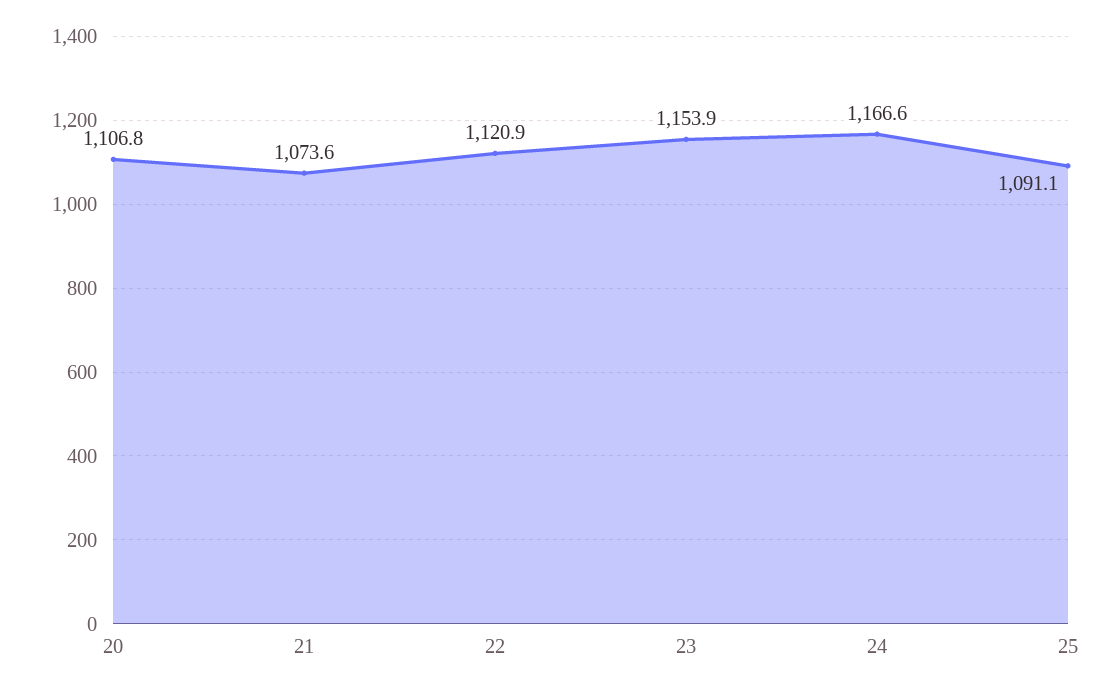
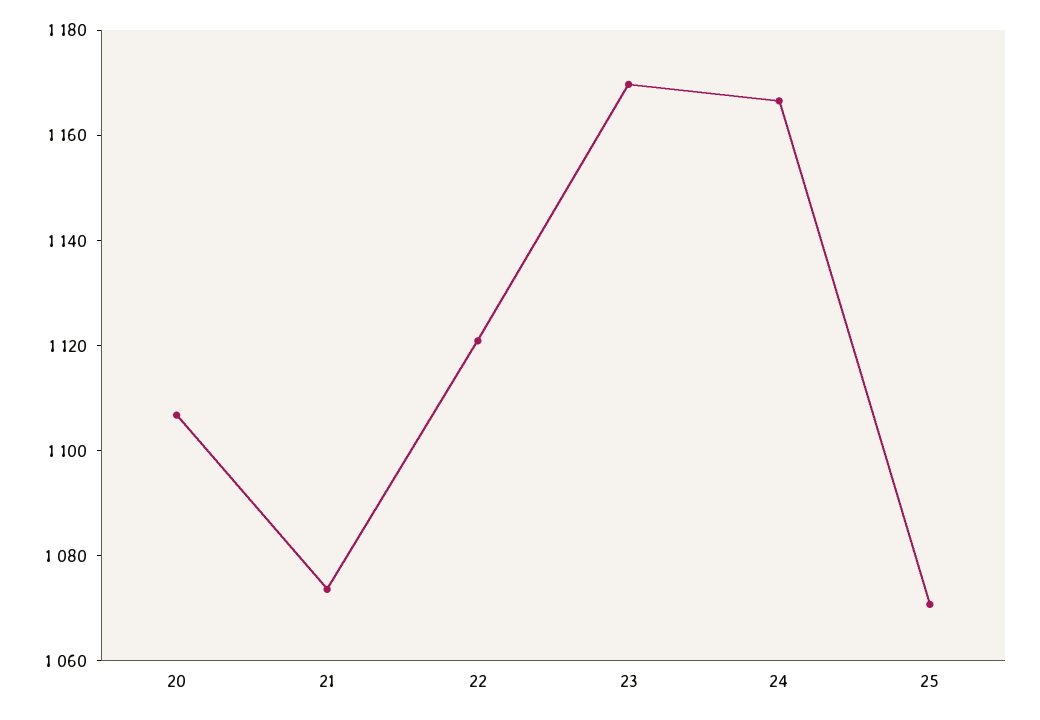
23: 1153.9 -> 1170
25: 1091.1 -> 1070

